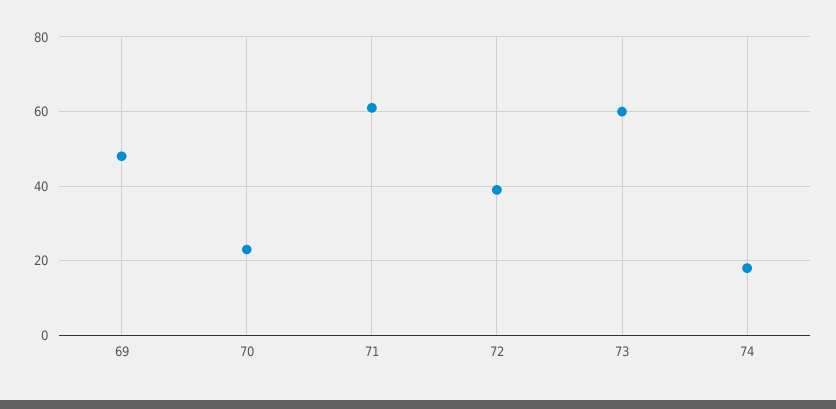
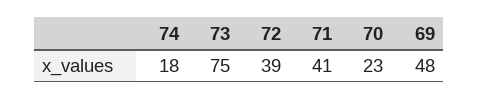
71: 60 -> 41
73: 60 -> 75

